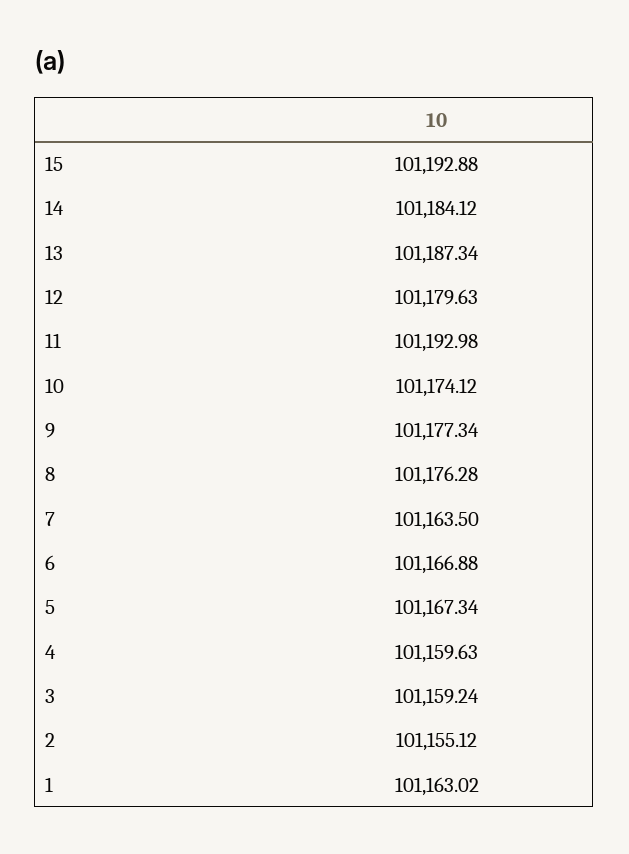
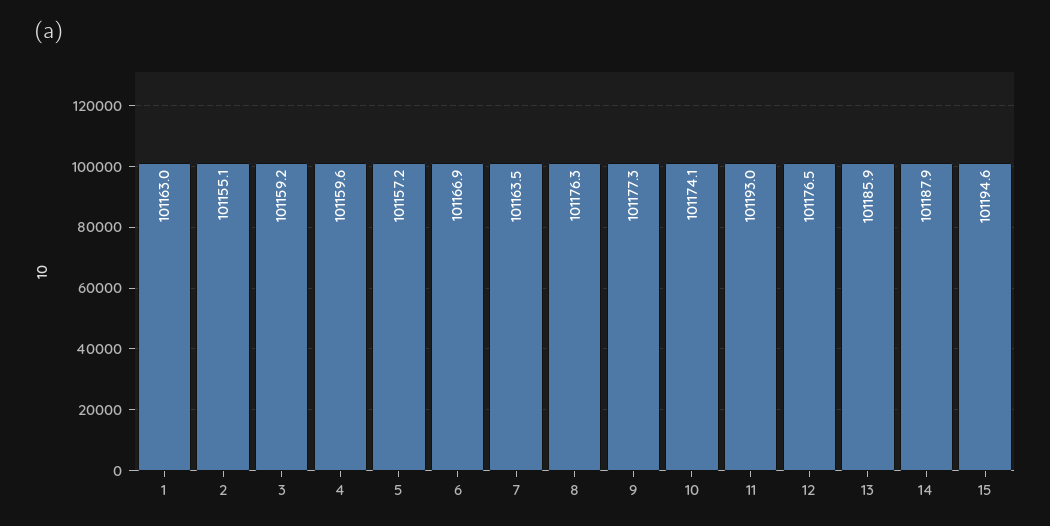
15: 101192.88 -> 101194.6
14: 101184.12 -> 101187.9
13: 101187.34 -> 101185.9
12: 101179.63 -> 101176.5
5: 101167.34 -> 101157.2

